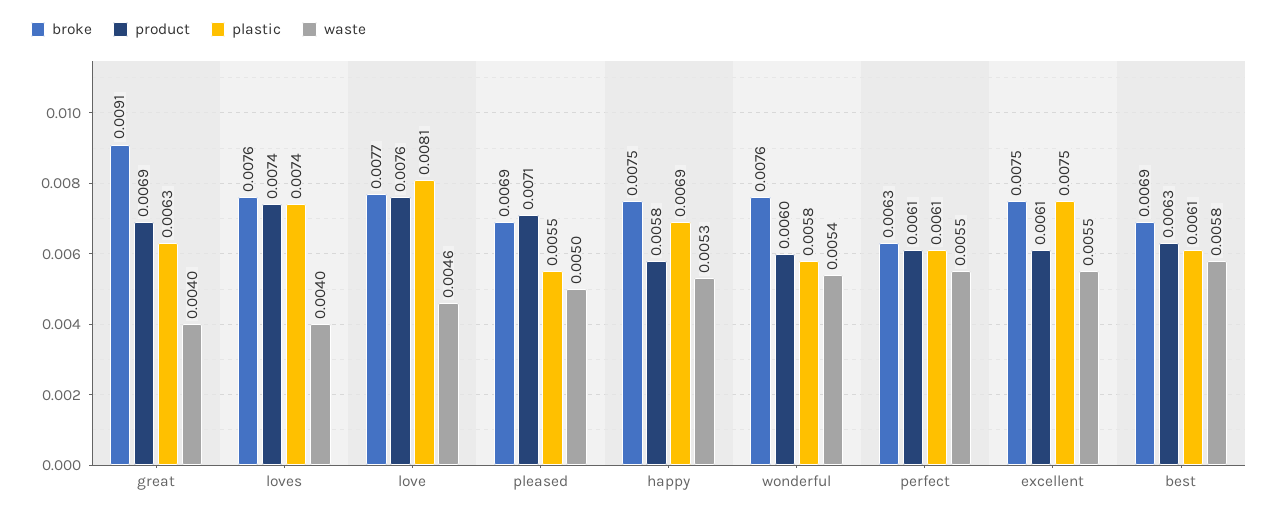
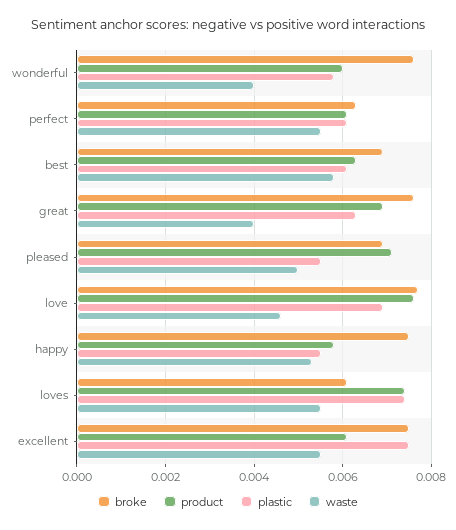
broke, great: 0.0091 -> 0.0075
broke, loves: 0.0076 -> 0.006
waste, loves: 0.004 -> 0.0055
plastic, love: 0.0081 -> 0.007
plastic, happy: 0.0069 -> 0.0055
waste, wonderful: 0.0054 -> 0.004

